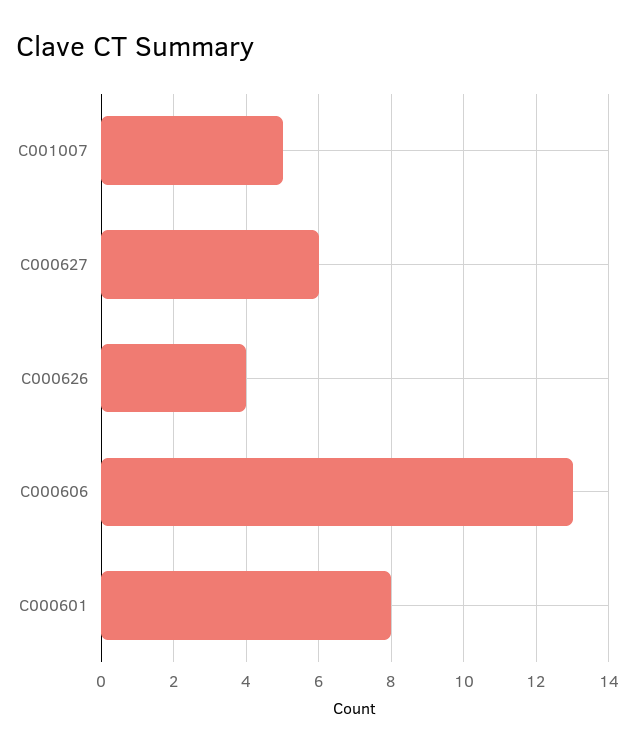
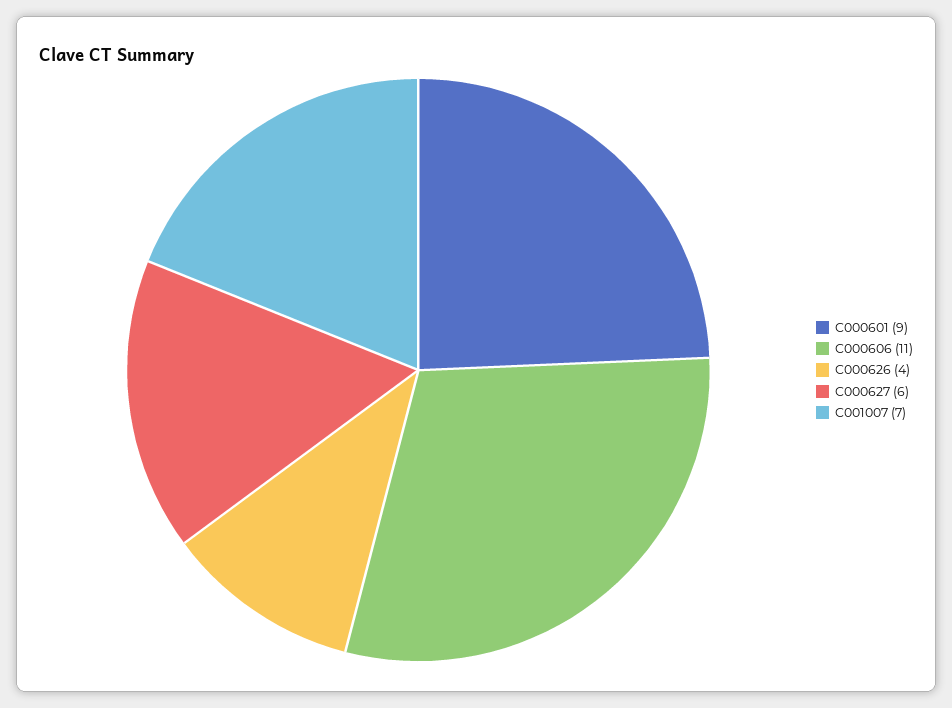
C001007: 5 -> 7
C000606: 13 -> 11
C000601: 8 -> 9

